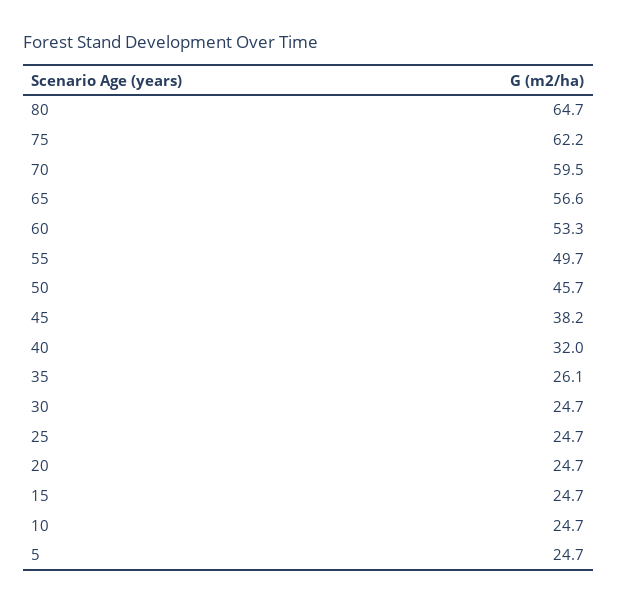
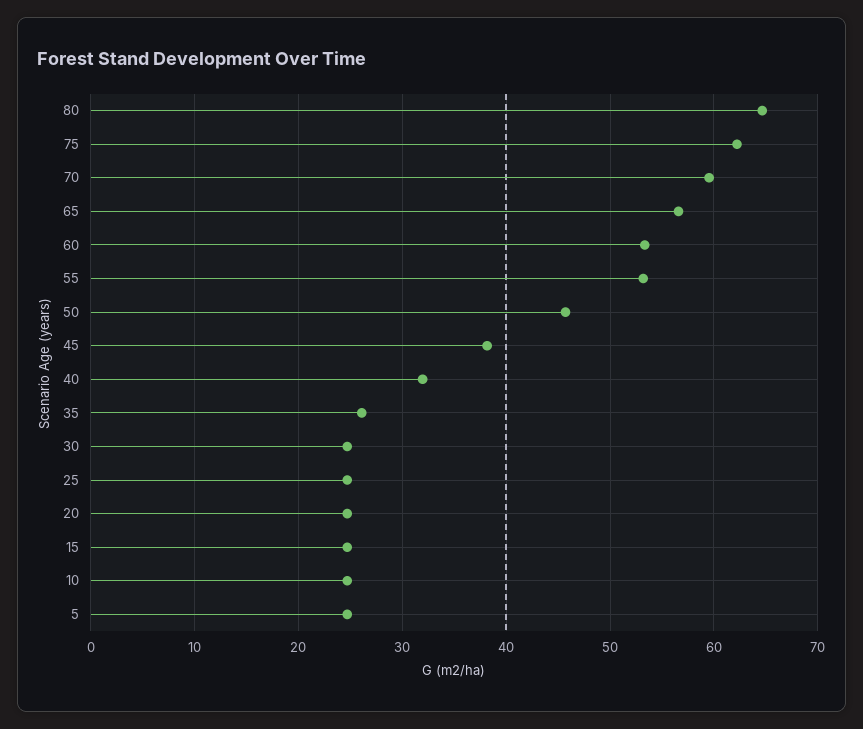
55: 49.7 -> 53

